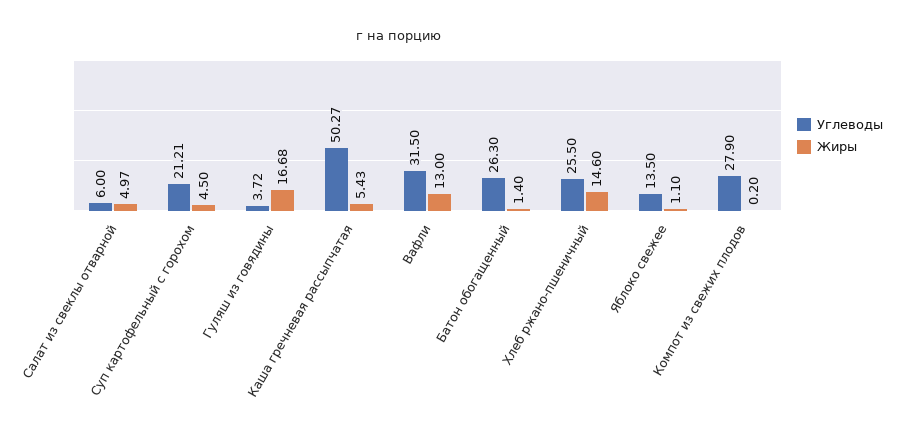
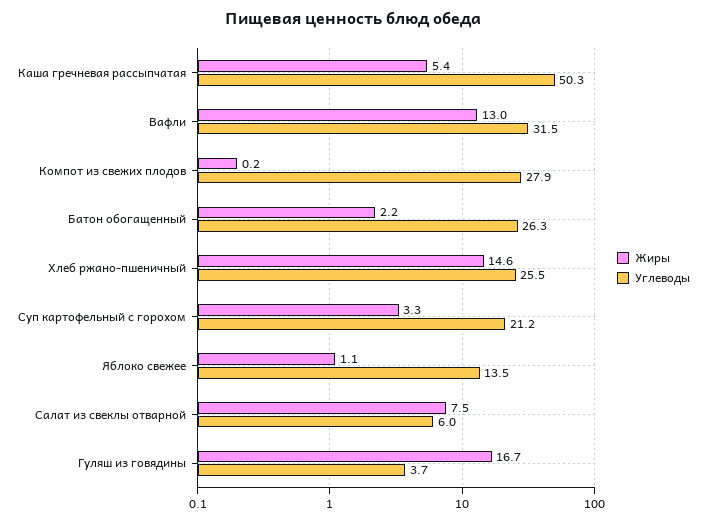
Жиры, Салат из свеклы отварной: 4.97 -> 7.5
Жиры, Суп картофельный с горохом: 4.5 -> 3.3
Жиры, Батон обогащенный: 1.4 -> 2.2

